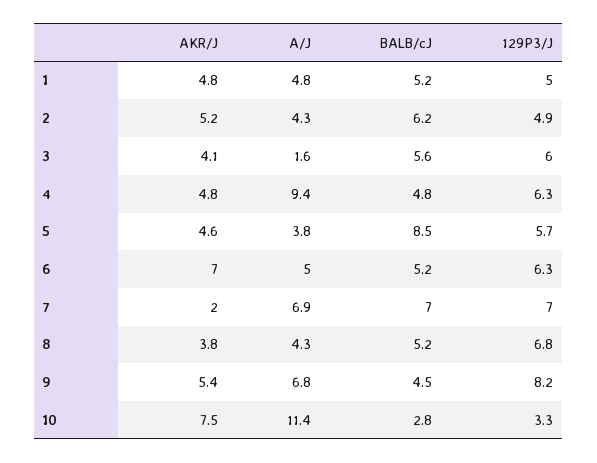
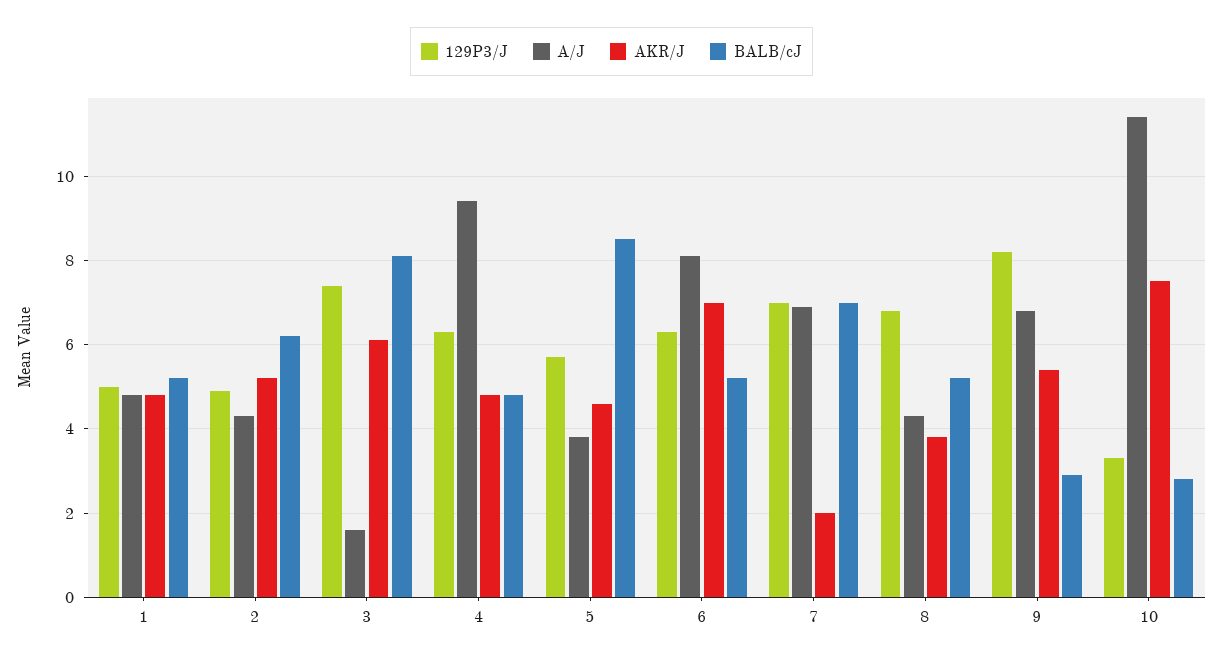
AKR/J, 3: 4.1 -> 6
BALB/cJ, 3: 5.6 -> 8
129P3/J, 3: 6 -> 7.5
A/J, 6: 5 -> 8
BALB/cJ, 9: 4.5 -> 3

